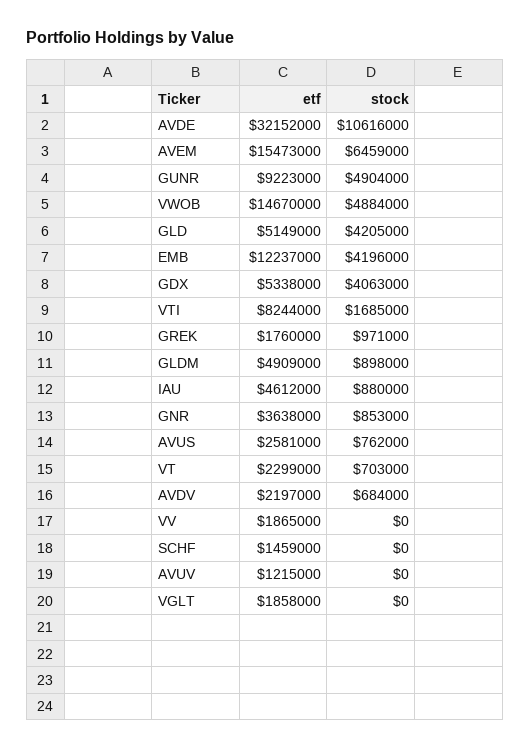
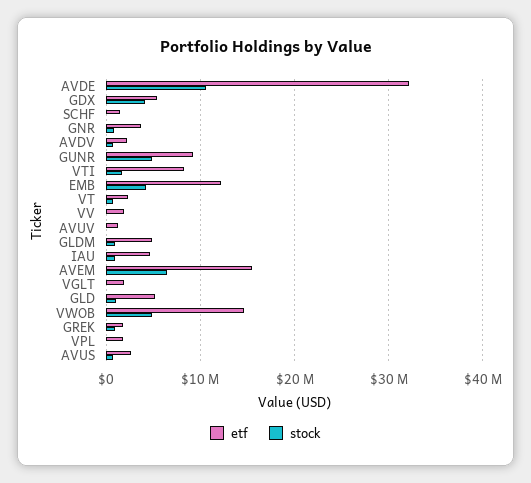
stock, GLD: 4205000 -> 1000000
etf, VPL: none -> 2000000
stock, VPL: none -> 0

